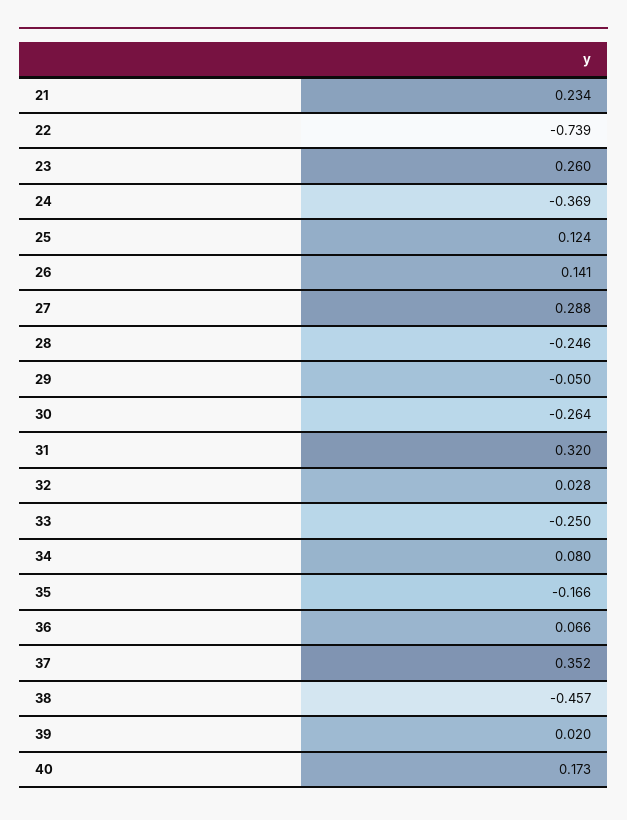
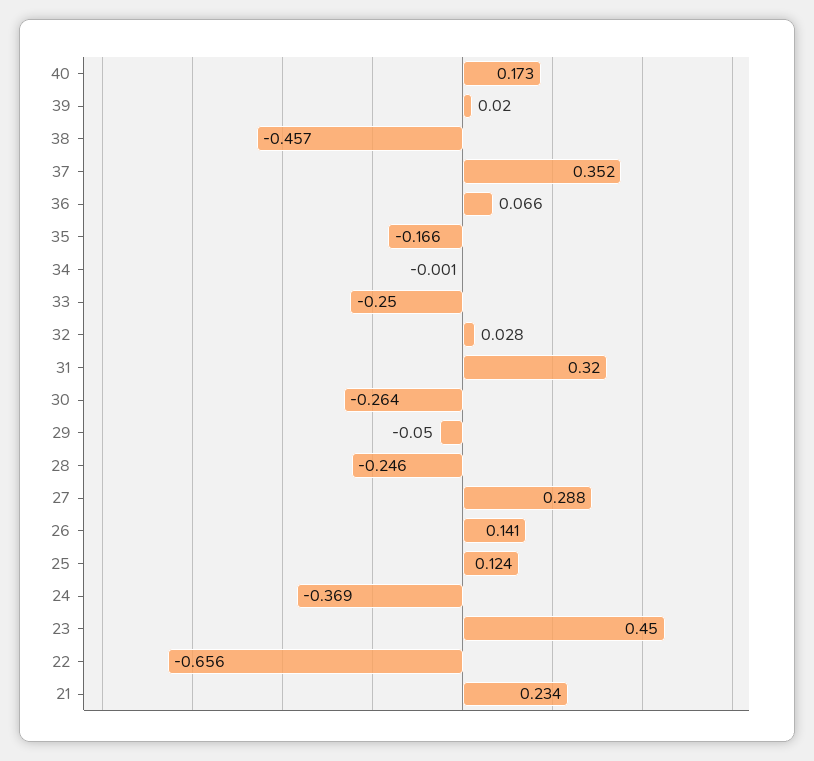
22: -0.739 -> -0.656
23: 0.26 -> 0.45
34: 0.08 -> -0.001

